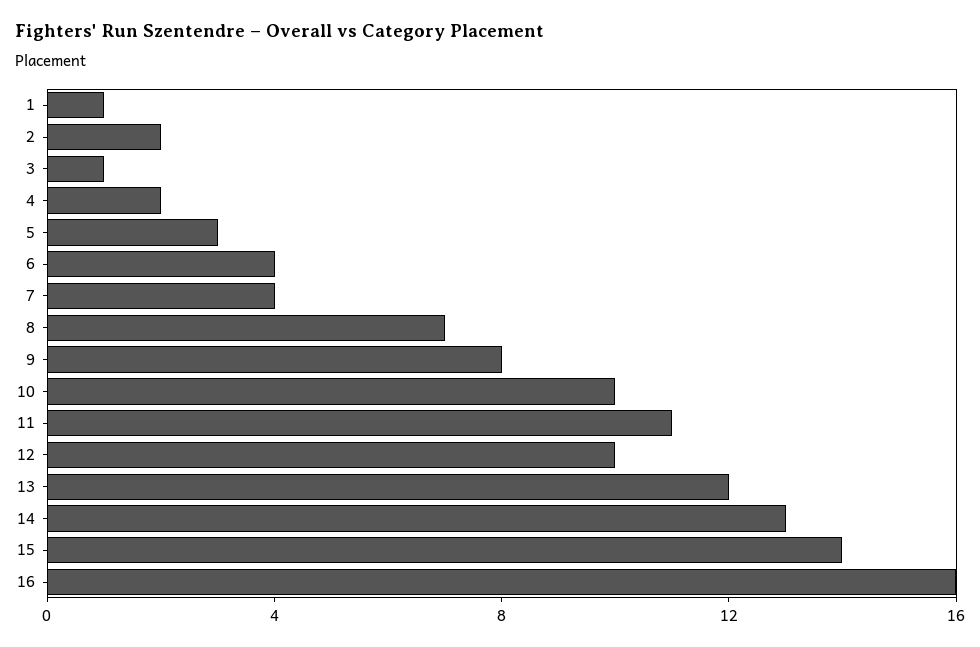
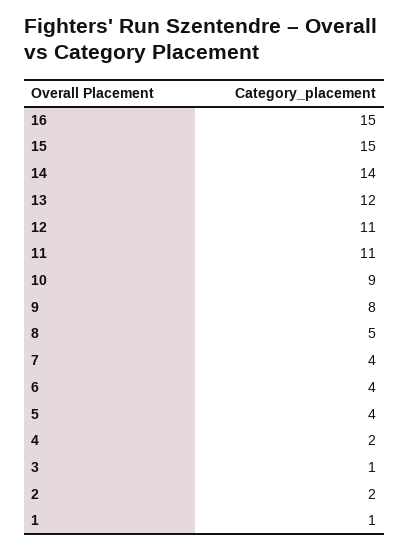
5: 3 -> 4
8: 7 -> 5
10: 10 -> 9
12: 10 -> 11
14: 13 -> 14
15: 14 -> 15
16: 16 -> 15

